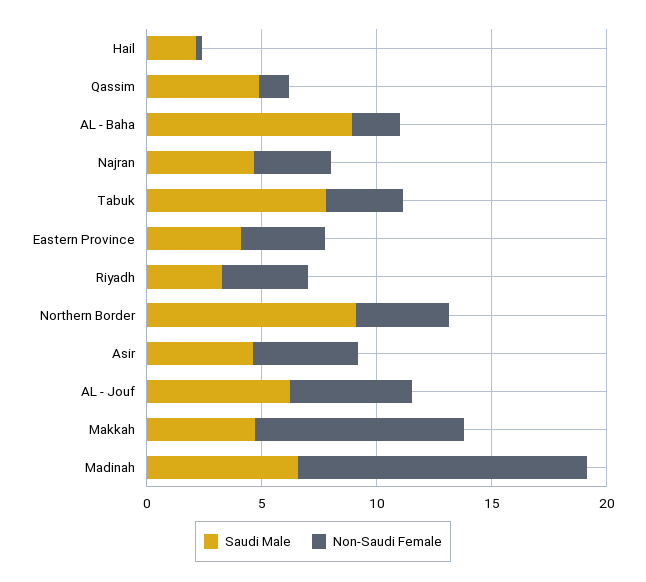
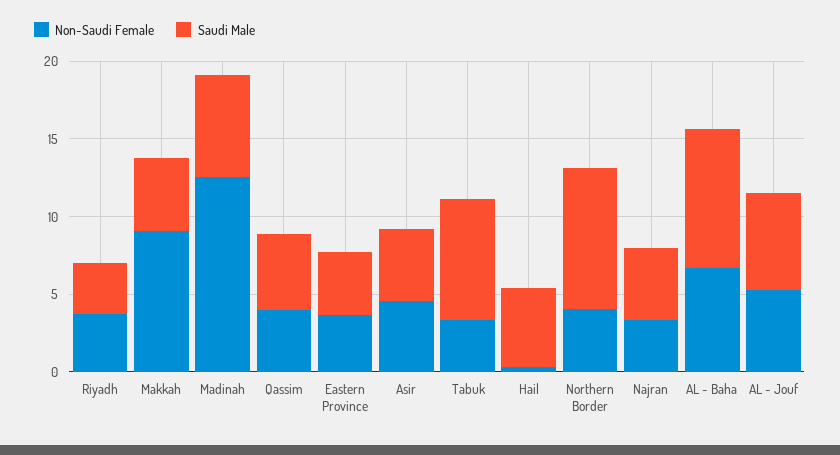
Saudi Male, Hail: 2 -> 5
Non-Saudi Female, Qassim: 1 -> 4
Non-Saudi Female, AL - Baha: 2 -> 7

